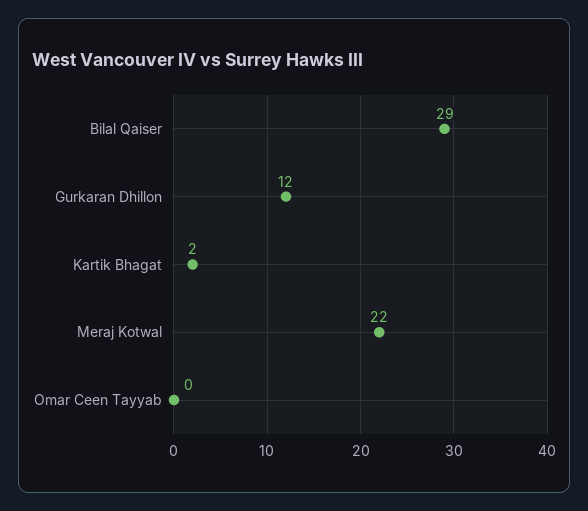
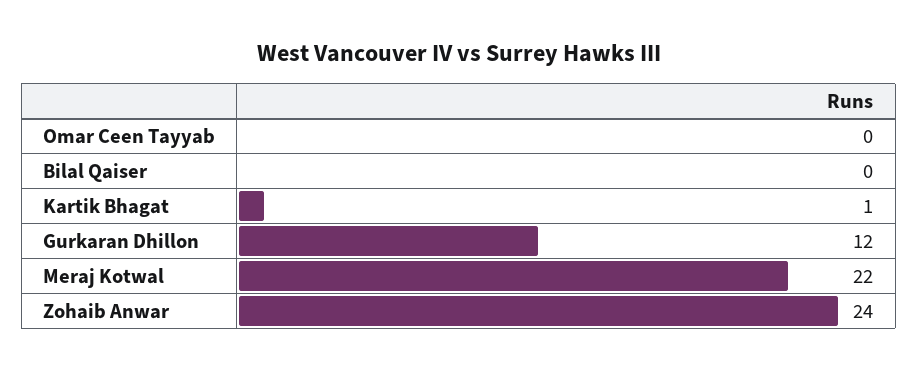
Bilal Qaiser: 29 -> 0
Kartik Bhagat: 2 -> 1
Zohaib Anwar: none -> 24

